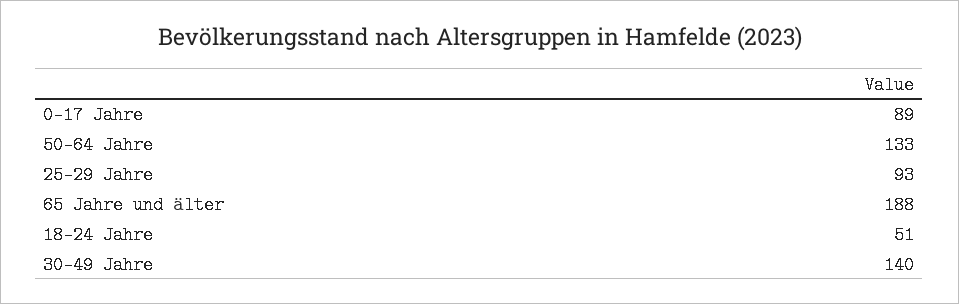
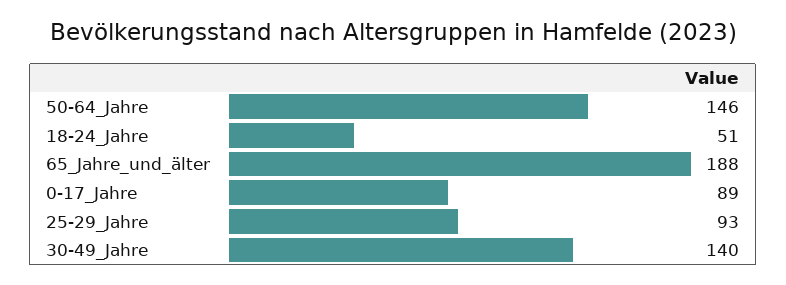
50-64 Jahre: 133 -> 146

